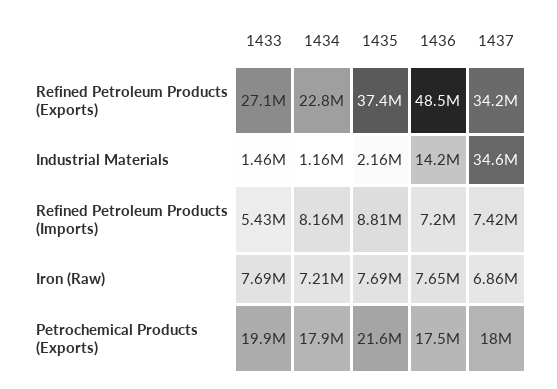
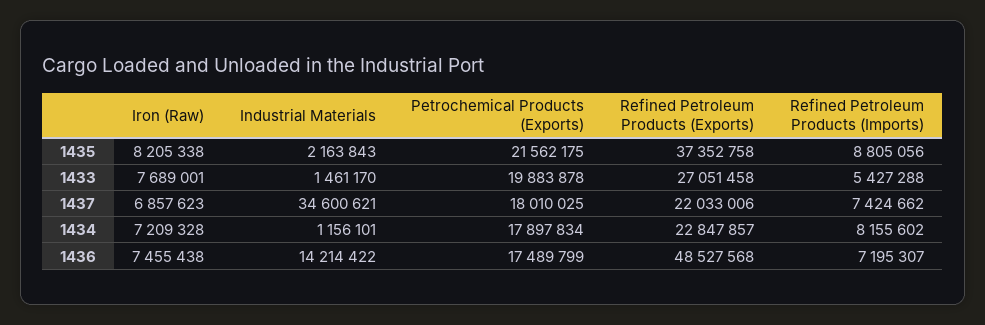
1437, Refined Petroleum Products (Exports): 34200000 -> 22033006
1435, Iron (Raw): 7690000 -> 8205338
1436, Iron (Raw): 7650000 -> 7455438

